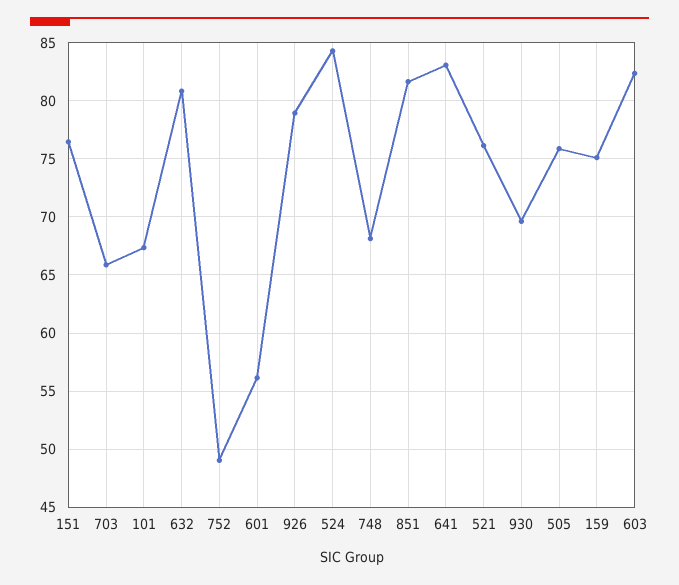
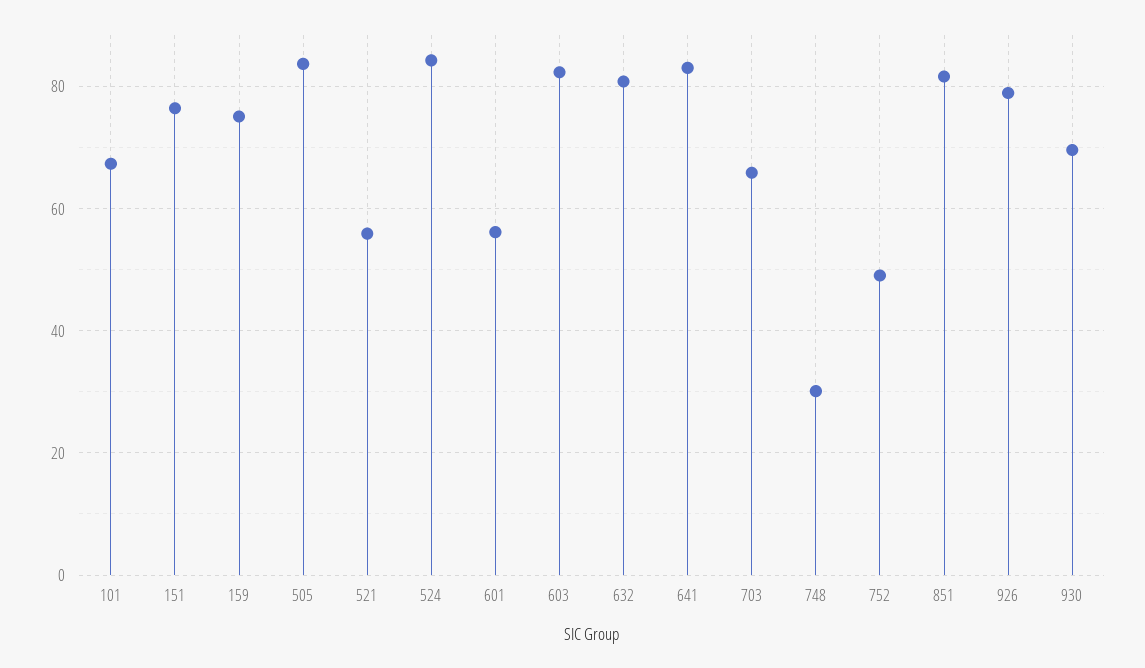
748: 68 -> 30
521: 76 -> 56
505: 76 -> 84

